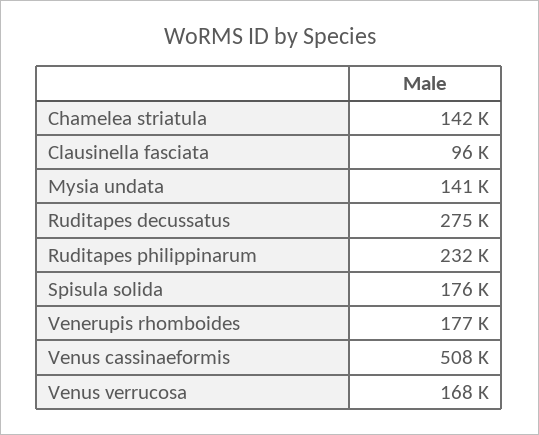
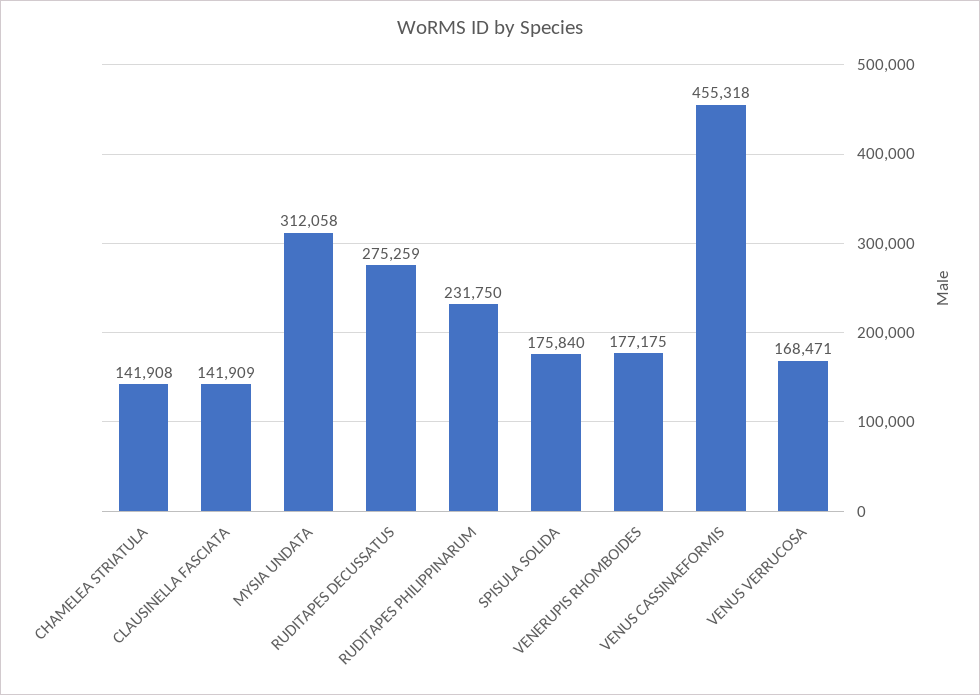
Clausinella fasciata: 96000 -> 141909
Mysia undata: 141000 -> 312058
Venus cassinaeformis: 508000 -> 455318

